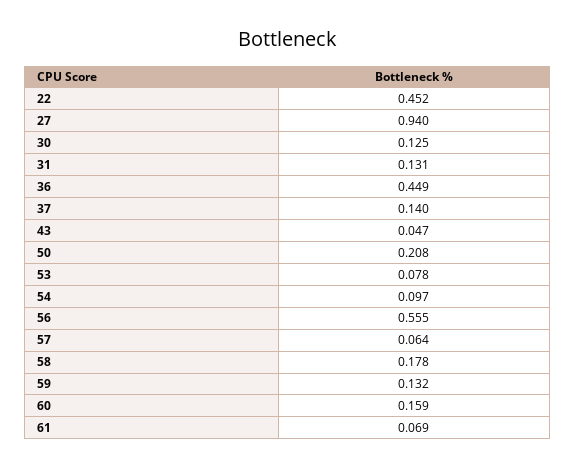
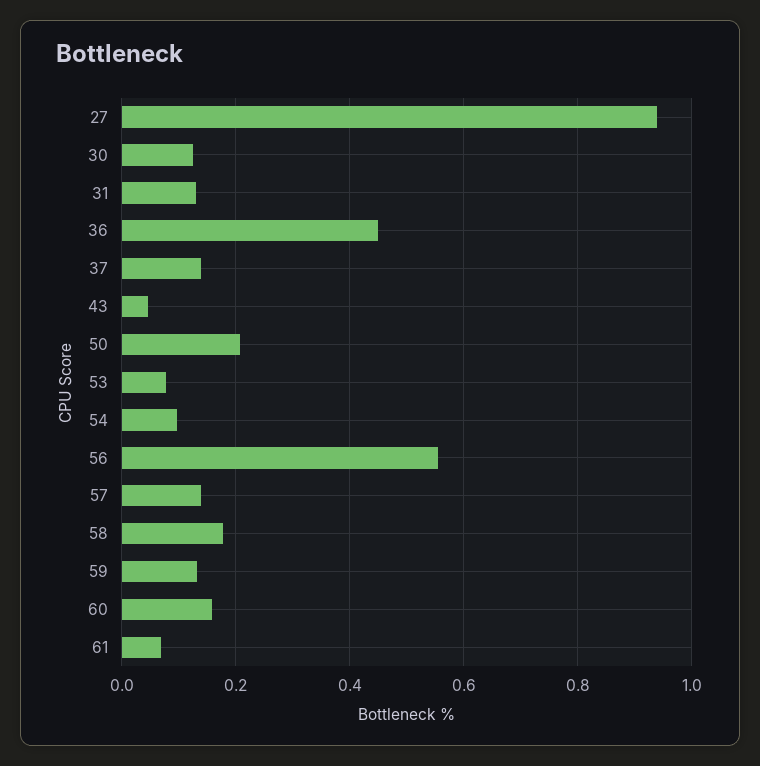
22: 0.452 -> none
57: 0.064 -> 0.14

